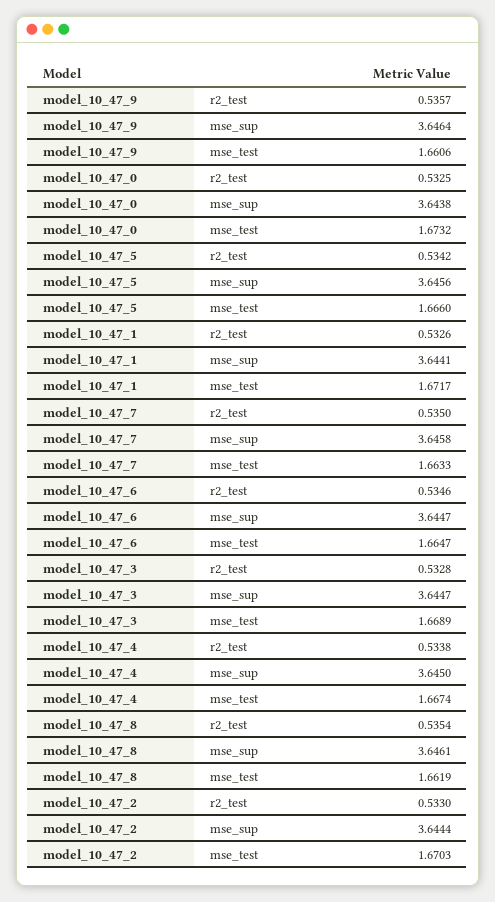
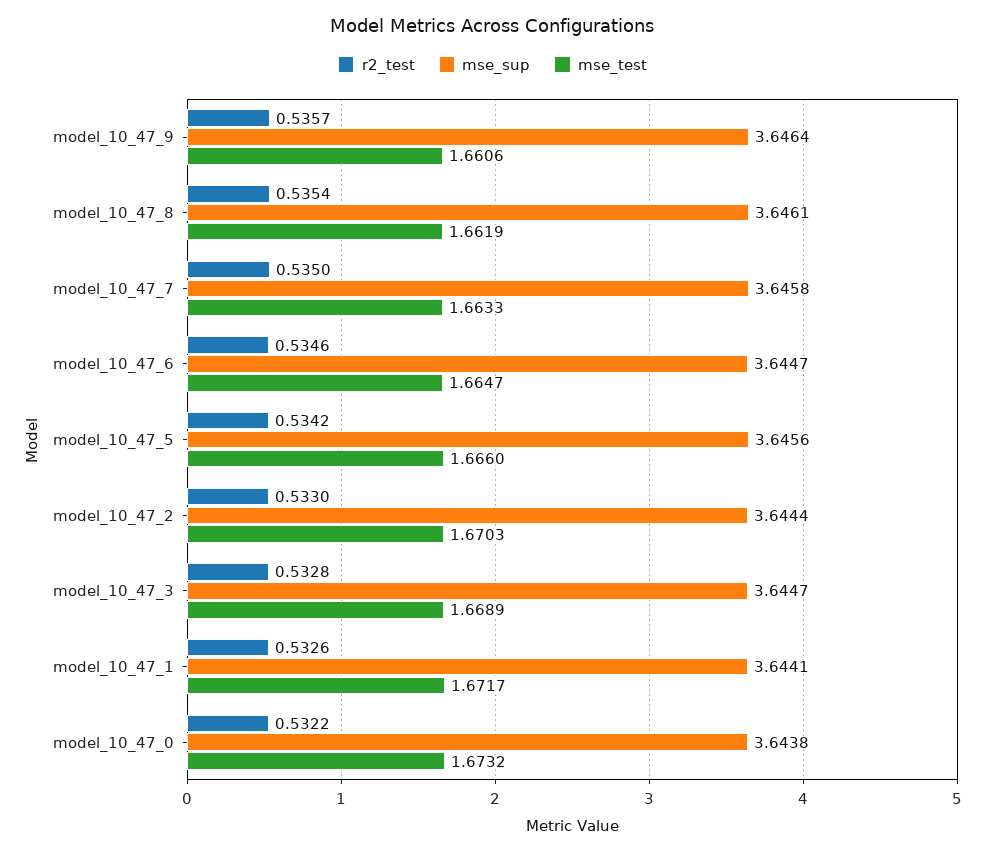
r2_test, model_10_47_0: 0.5325 -> 0.5322
r2_test, model_10_47_4: 0.5338 -> none
mse_sup, model_10_47_4: 3.645 -> none
mse_test, model_10_47_4: 1.6674 -> none

